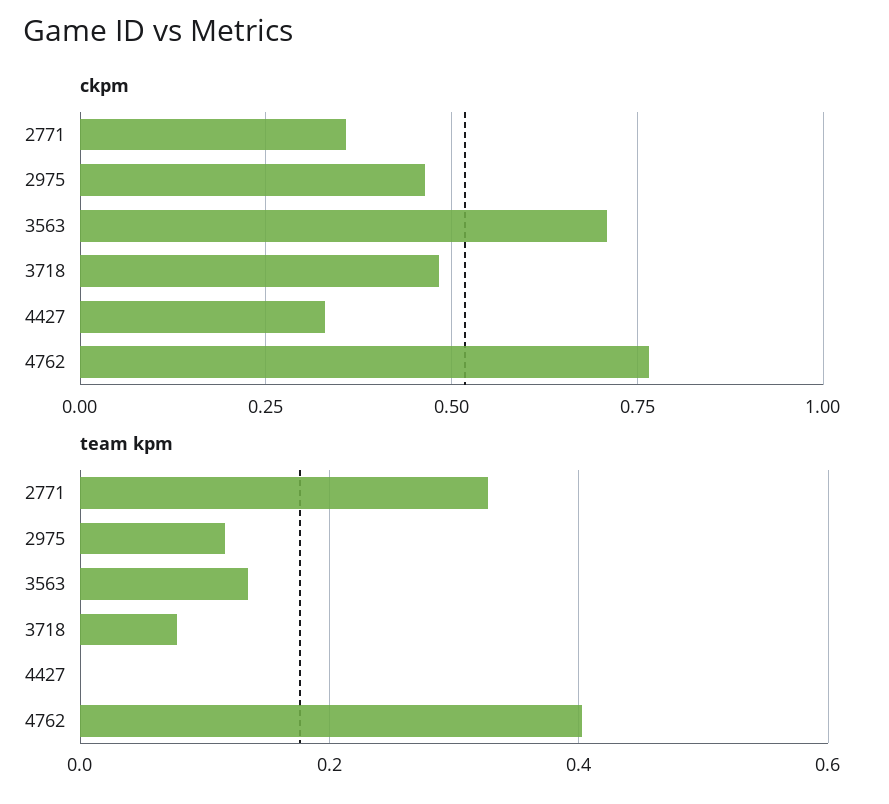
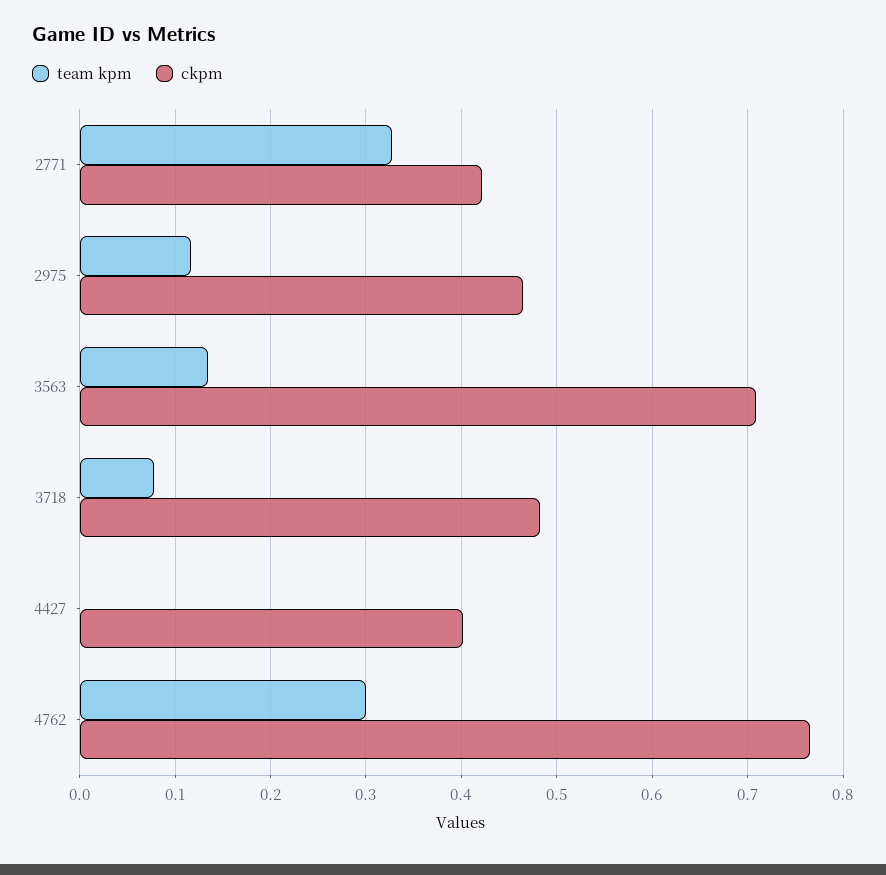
ckpm, 2771: 0.35 -> 0.42
ckpm, 4427: 0.325 -> 0.4
team kpm, 4762: 0.4 -> 0.3

